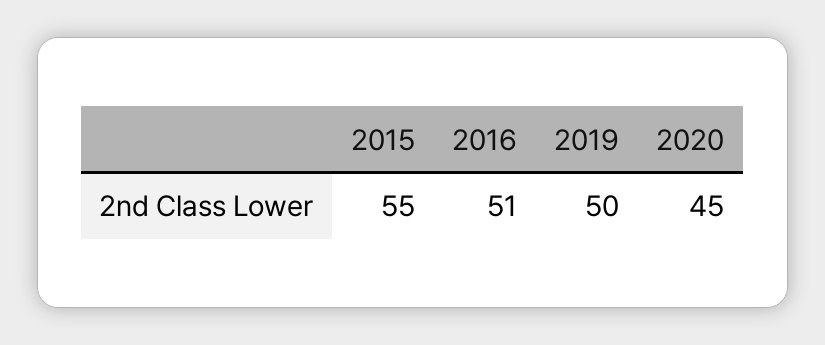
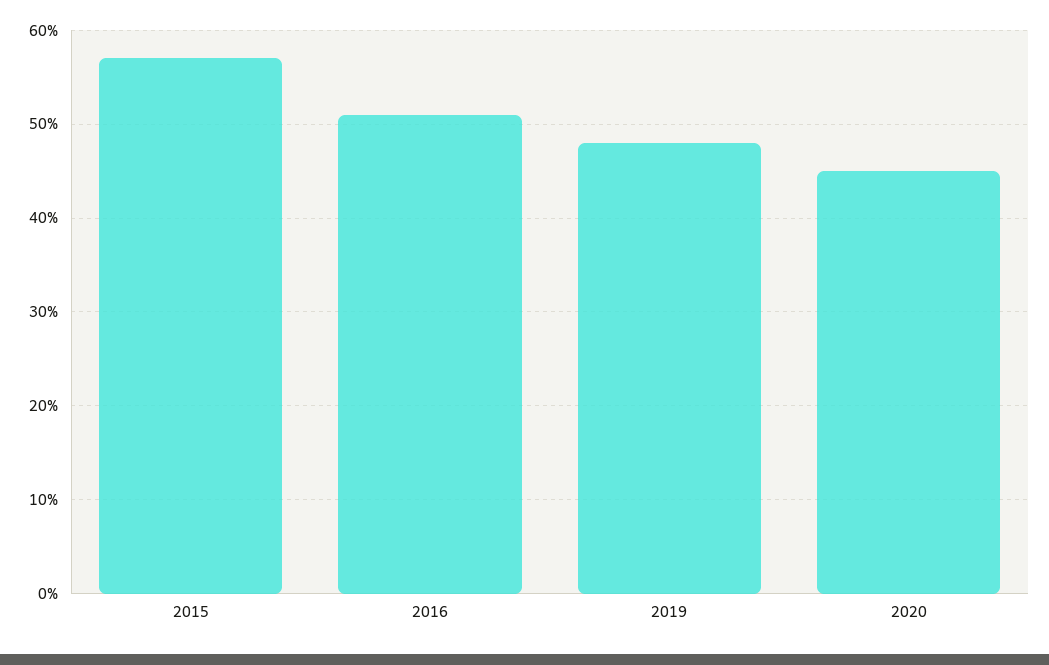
2015: 55 -> 57
2019: 50 -> 48

